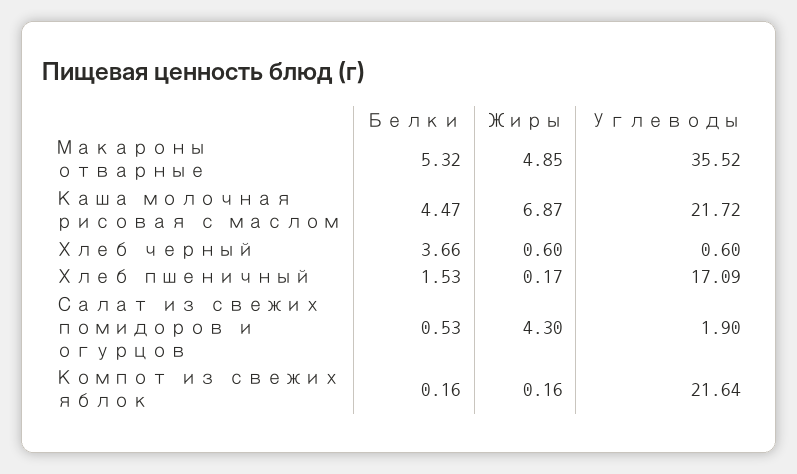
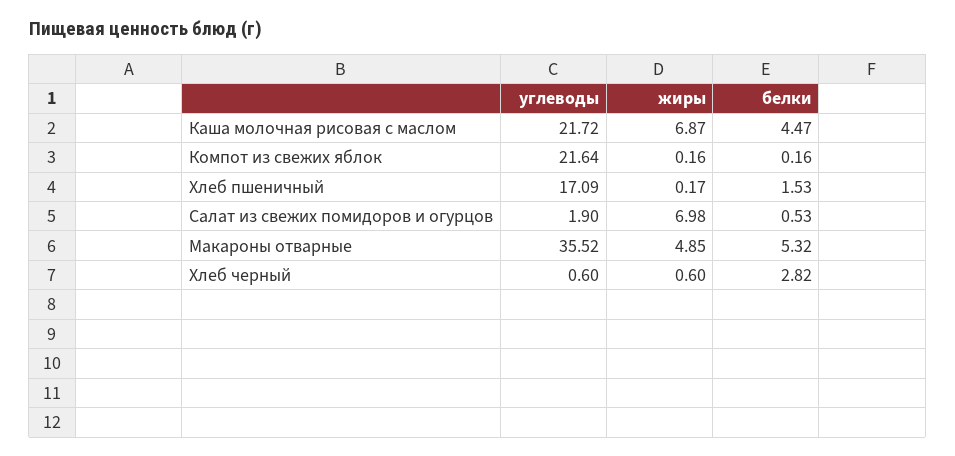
Белки, Хлеб черный: 3.66 -> 2.82
Жиры, Салат из свежих помидоров и огурцов: 4.3 -> 6.98

